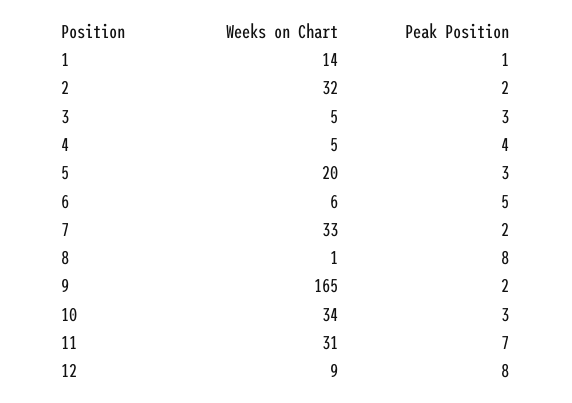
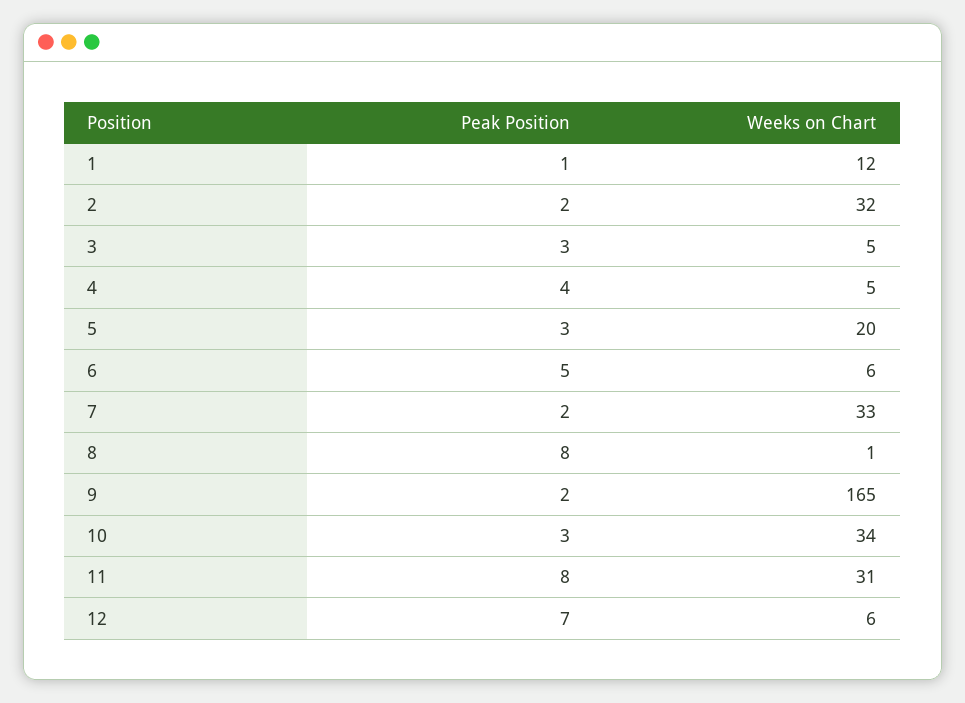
Weeks on Chart, 1: 14 -> 12
Peak Position, 11: 7 -> 8
Weeks on Chart, 12: 9 -> 6
Peak Position, 12: 8 -> 7

